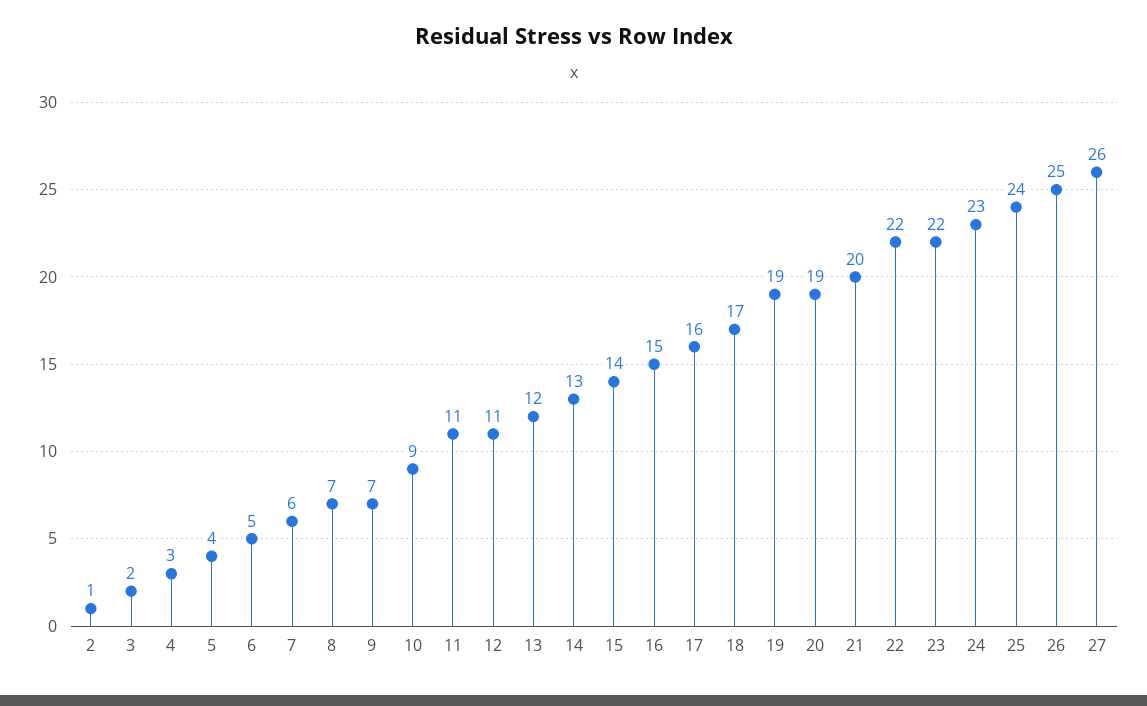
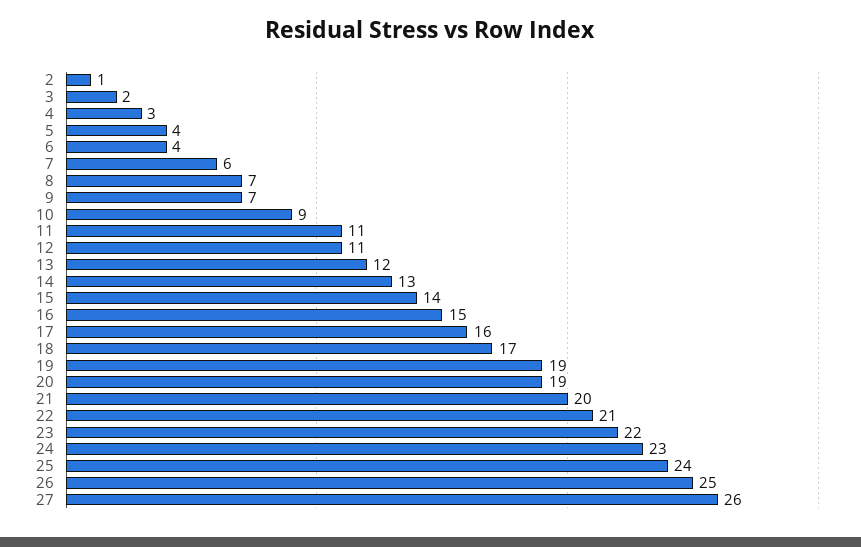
6: 5 -> 4
22: 22 -> 21

